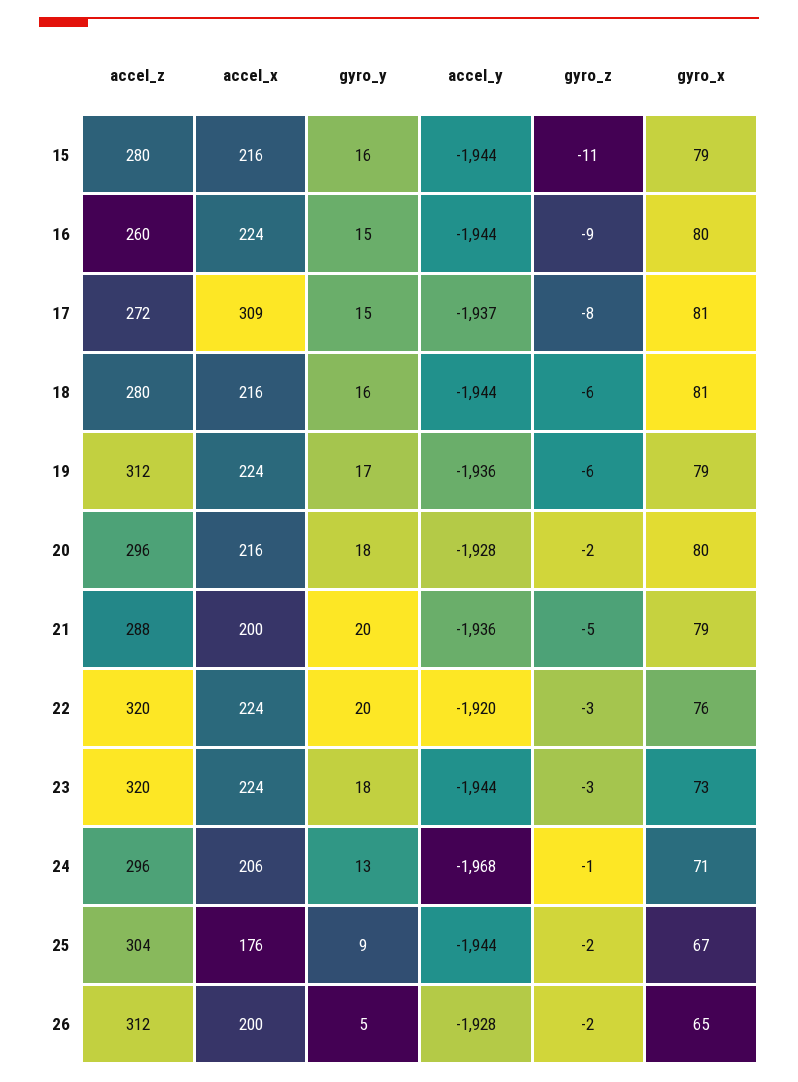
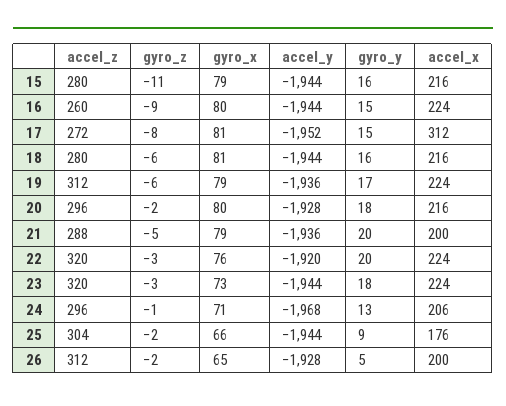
accel_x, 17: 309 -> 312
accel_y, 17: -1937 -> -1952
gyro_x, 25: 67 -> 66

